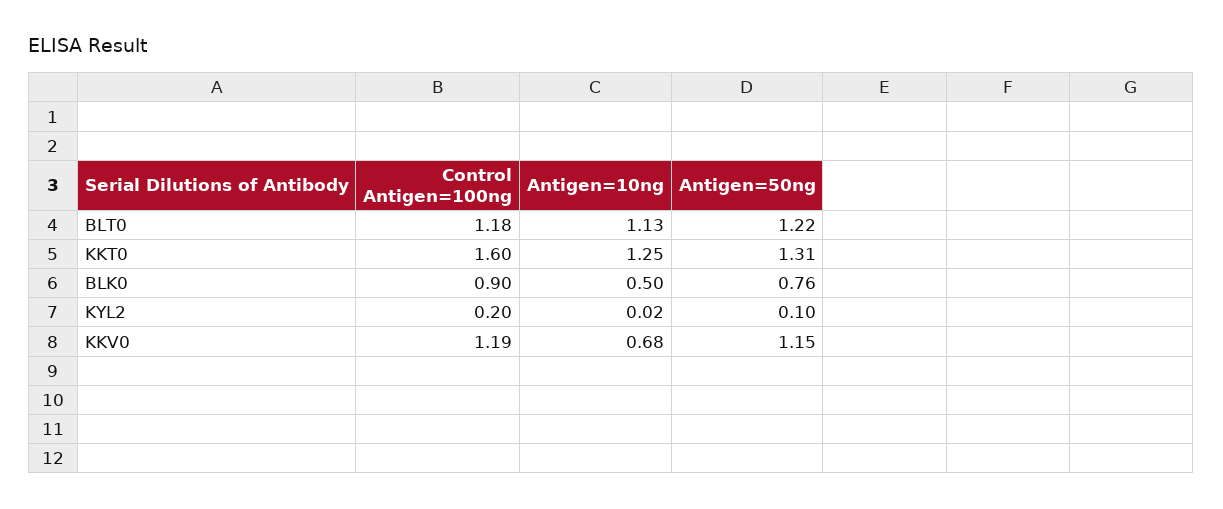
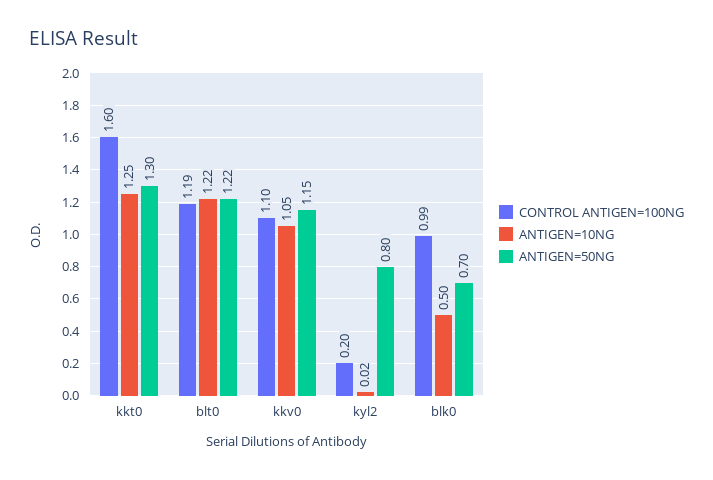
Control Antigen=100ng, BLT0: 1.18 -> 1.19
Antigen=10ng, BLT0: 1.13 -> 1.22
Antigen=50ng, KKT0: 1.31 -> 1.3
Control Antigen=100ng, BLK0: 0.9 -> 0.99
Antigen=50ng, BLK0: 0.76 -> 0.7
Antigen=50ng, KYL2: 0.1 -> 0.8
Control Antigen=100ng, KKV0: 1.19 -> 1.1
Antigen=10ng, KKV0: 0.68 -> 1.05

